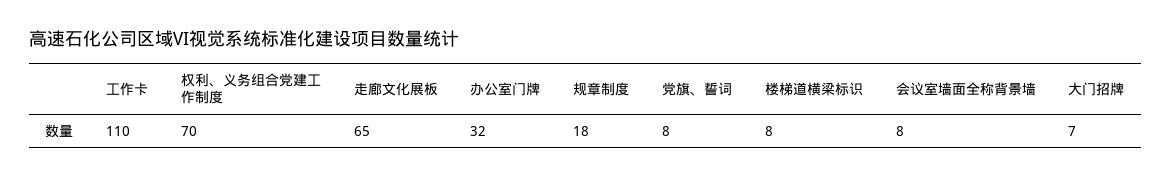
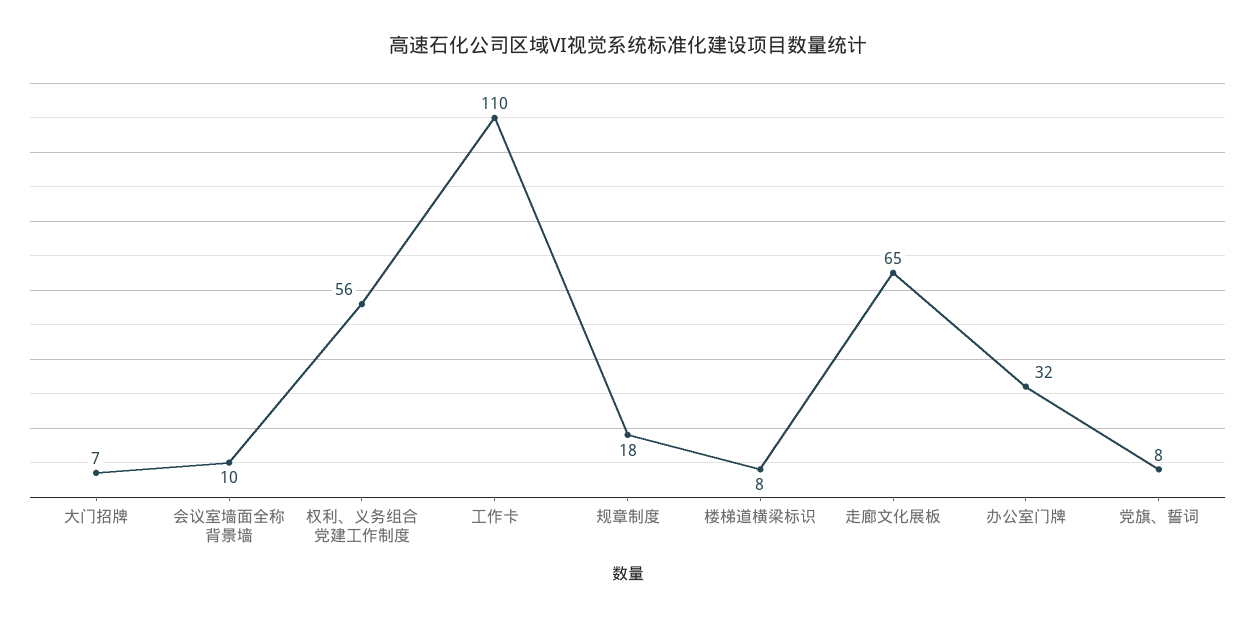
权利、义务组合党建工作制度: 70 -> 56
会议室墙面全称背景墙: 8 -> 10

